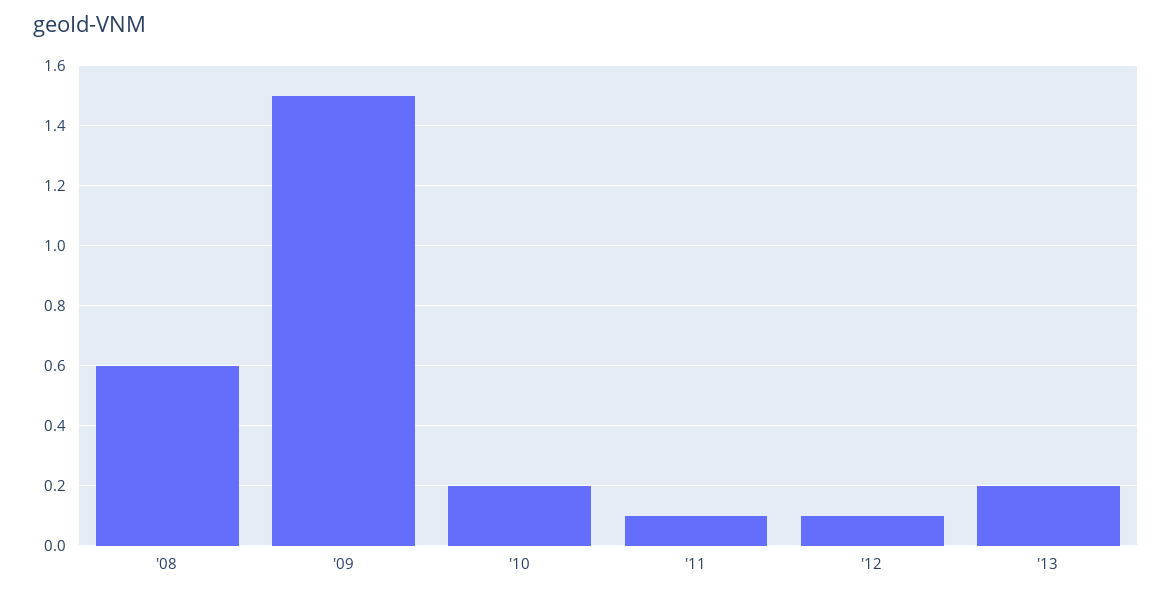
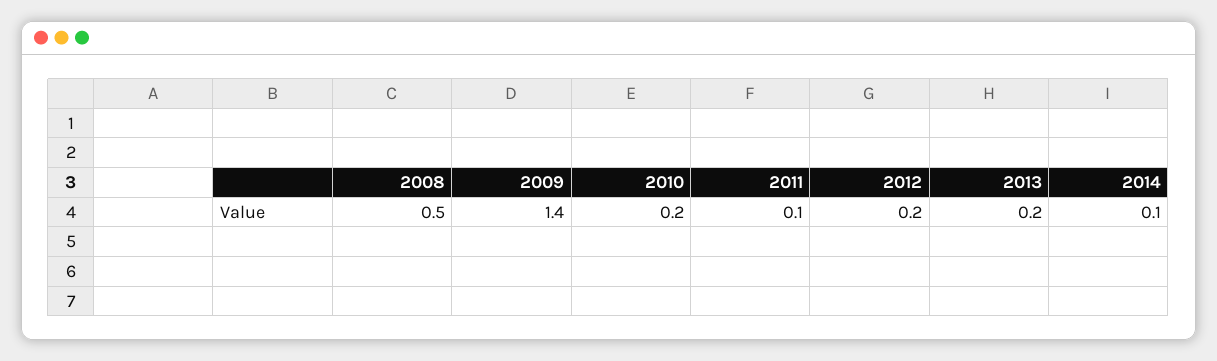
'08: 0.6 -> 0.5
'09: 1.5 -> 1.4
'12: 0.1 -> 0.2
2014: none -> 0.1

